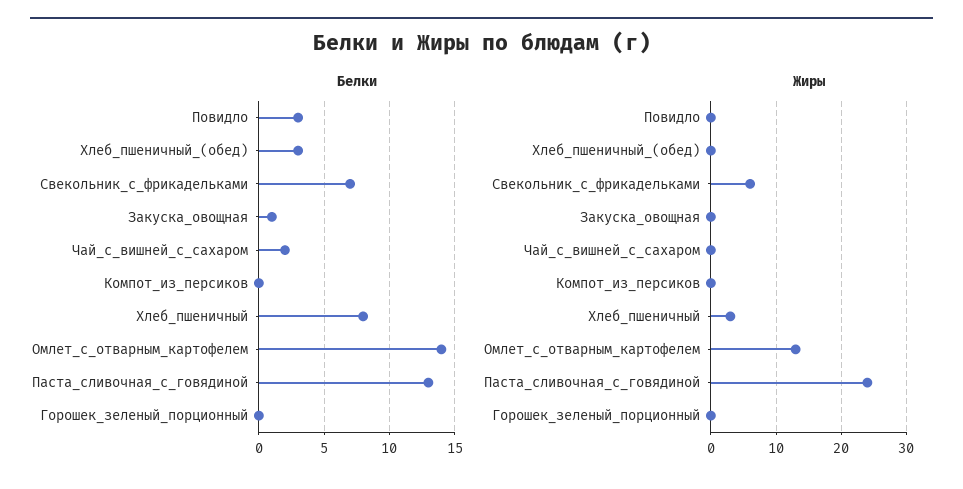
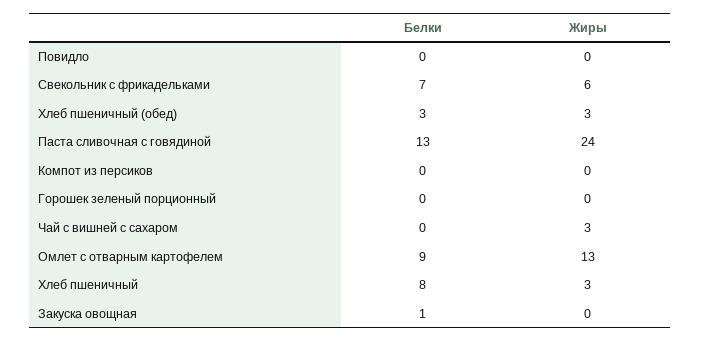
Белки, Повидло: 3 -> 0
Белки, Чай_с_вишней_с_сахаром: 2 -> 0
Белки, Омлет_с_отварным_картофелем: 14 -> 9
Жиры, Хлеб_пшеничный_(обед): 0 -> 3
Жиры, Чай_с_вишней_с_сахаром: 0 -> 3

